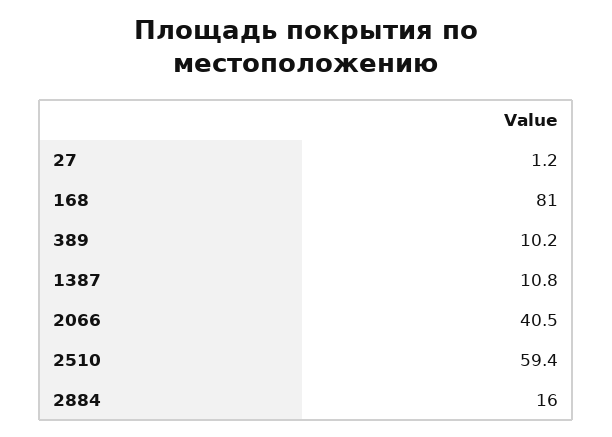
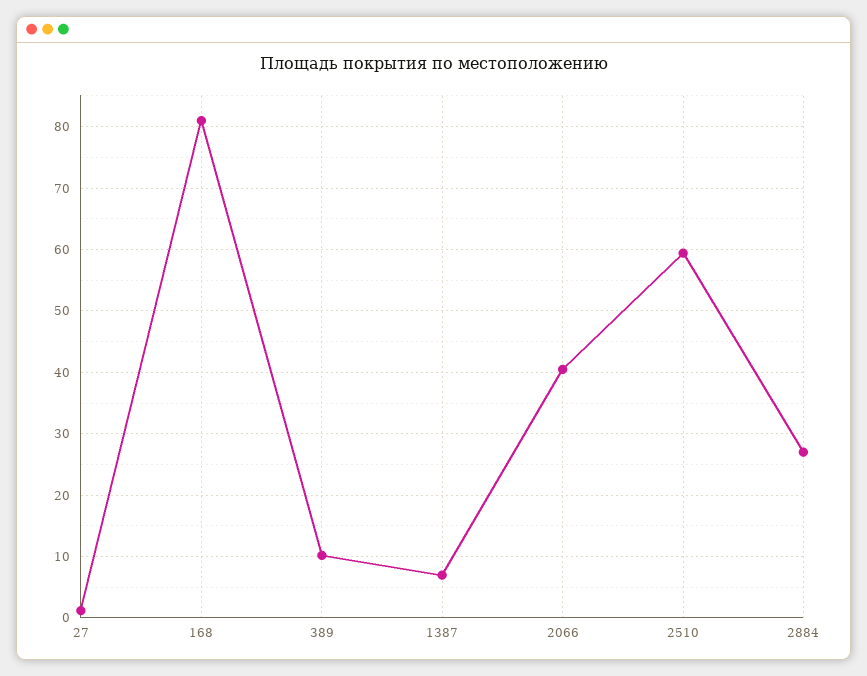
1387: 10.8 -> 7
2884: 16 -> 27

